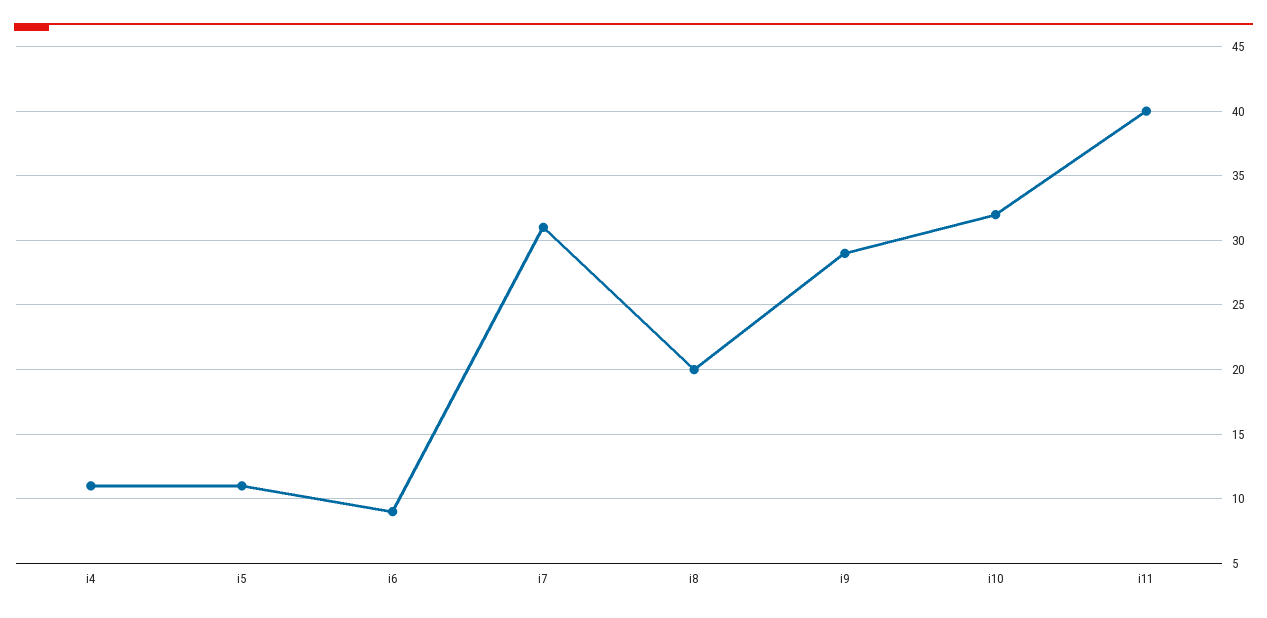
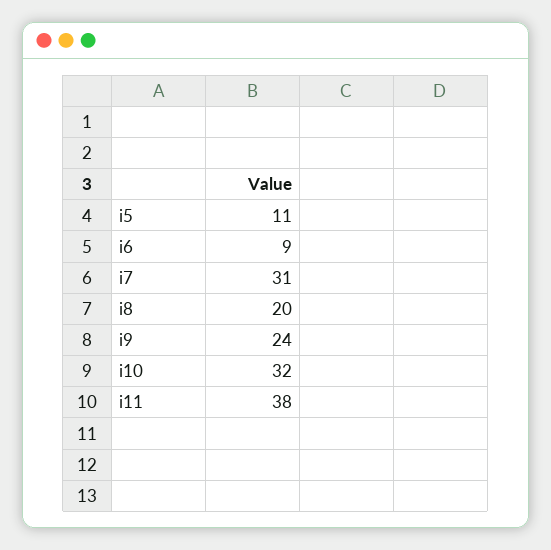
i4: 11 -> none
i9: 29 -> 24
i11: 40 -> 38

